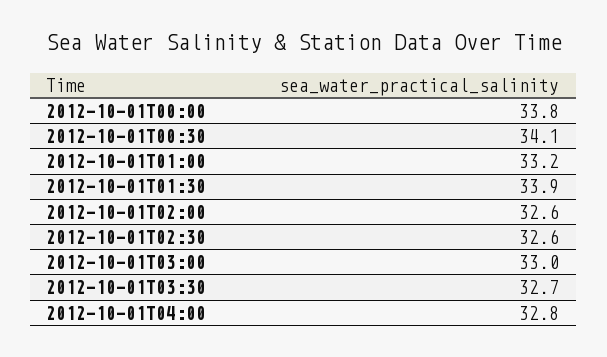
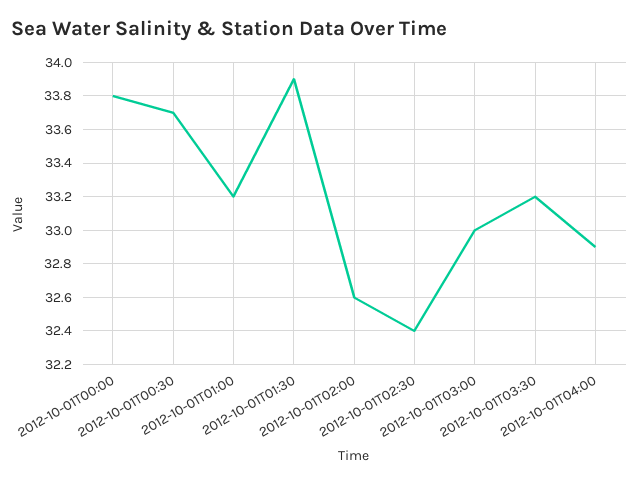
2012-10-01T00:30: 34.1 -> 33.7
2012-10-01T02:30: 32.6 -> 32.4
2012-10-01T03:30: 32.7 -> 33.2
2012-10-01T04:00: 32.8 -> 32.9

